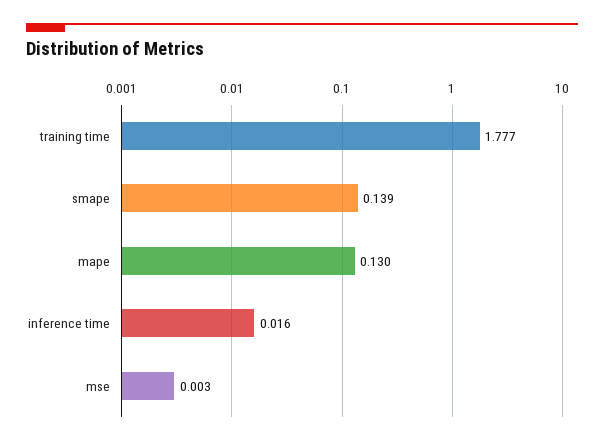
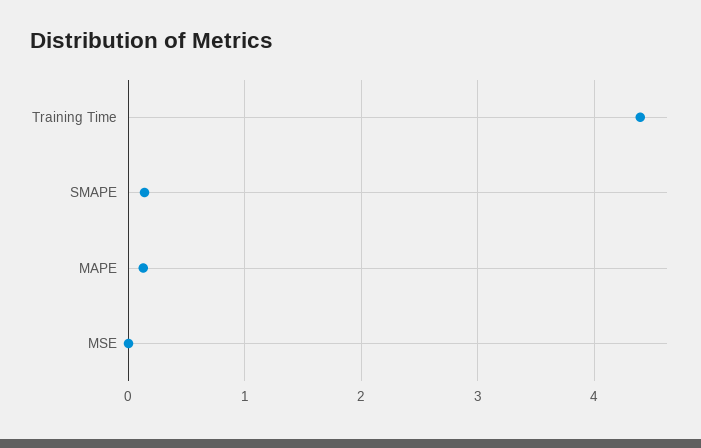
training time: 1.777 -> 4.4
inference time: 0.016 -> none

